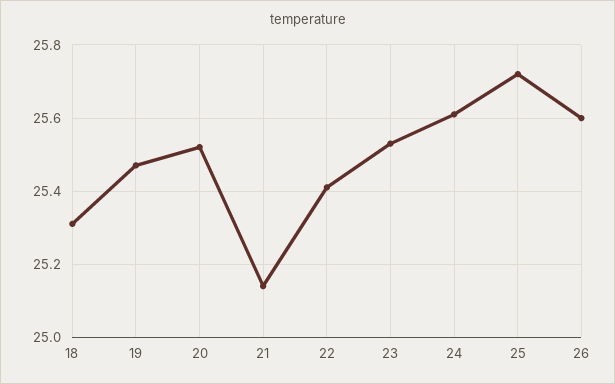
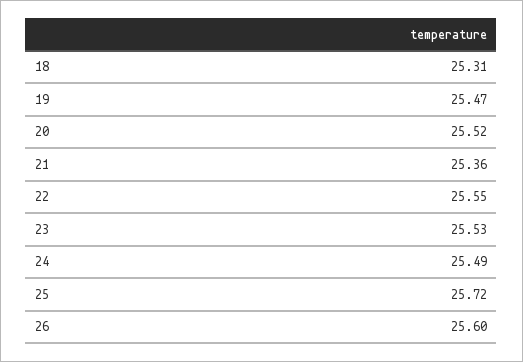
21: 25.15 -> 25.36
22: 25.4 -> 25.55
24: 25.6 -> 25.49

